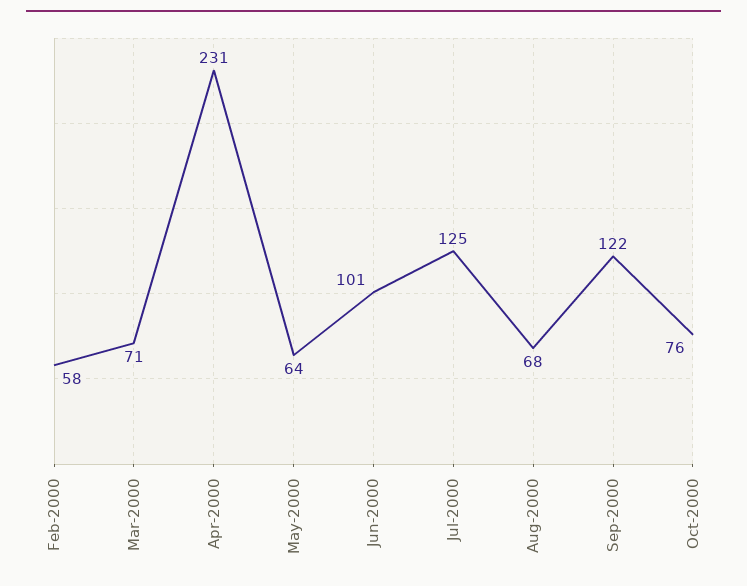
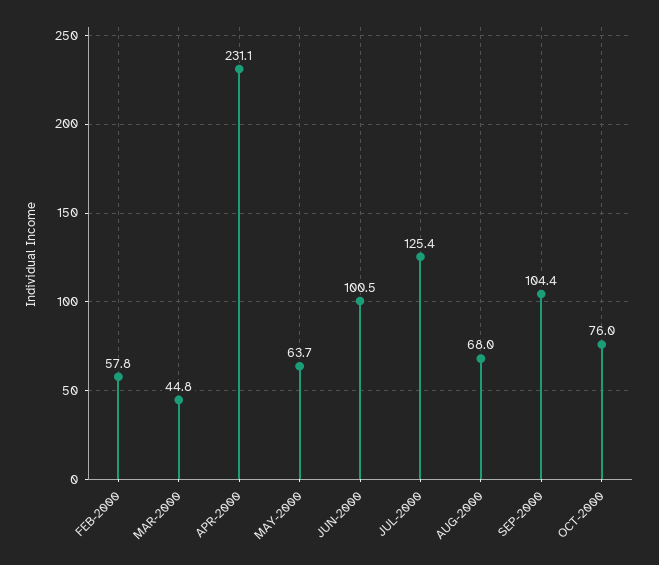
Mar-2000: 71 -> 44.8
Sep-2000: 122 -> 104.4

